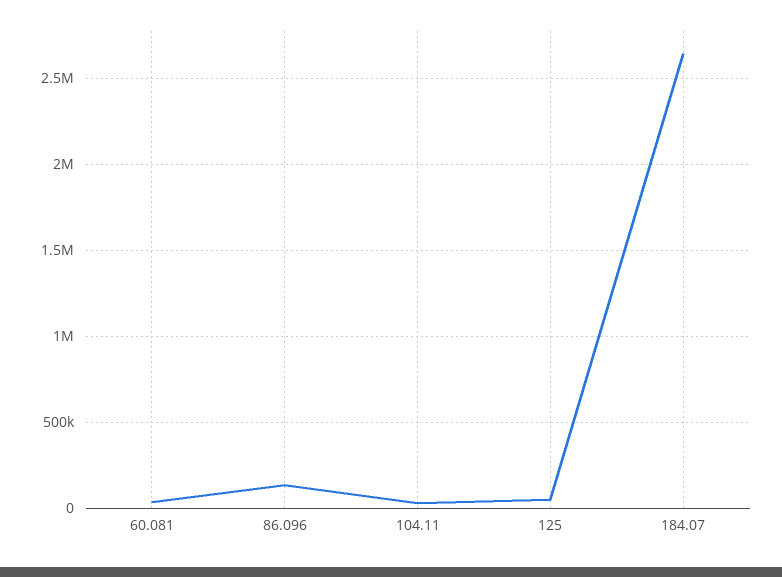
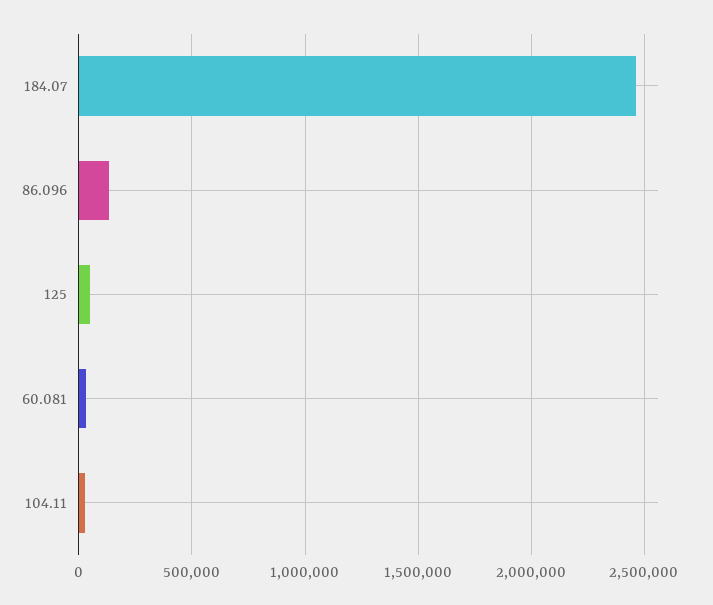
184.07: 2650000 -> 2450000

